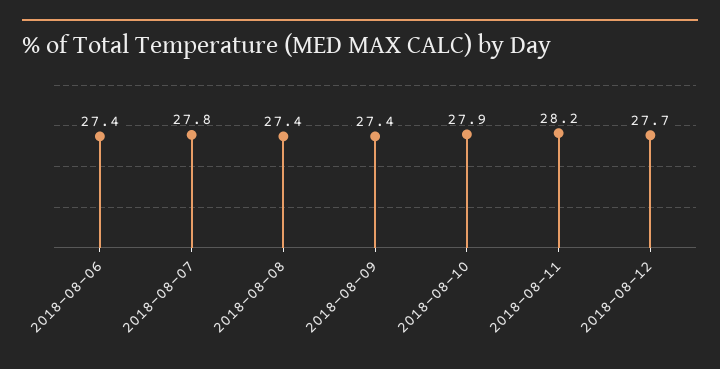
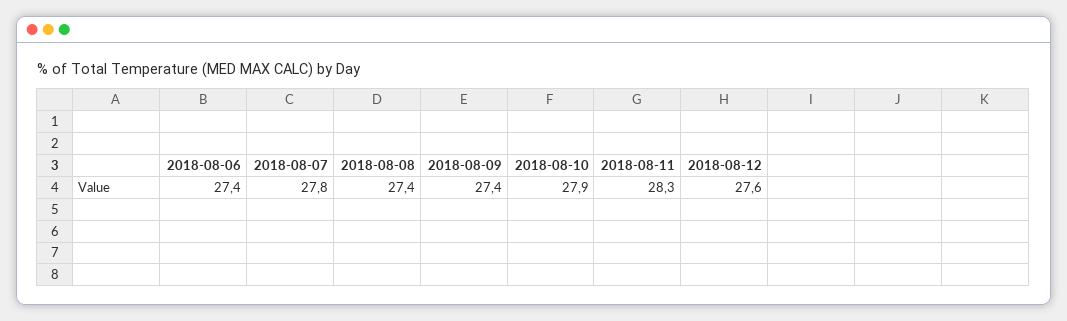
2018-08-11: 28.2 -> 28.3
2018-08-12: 27.7 -> 27.6

